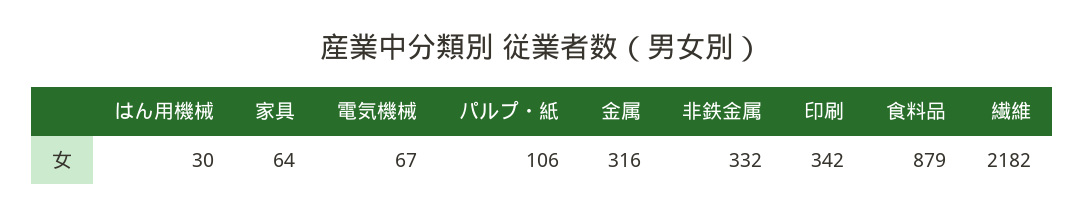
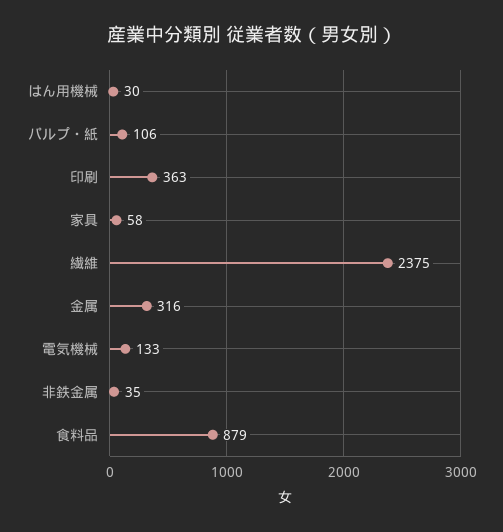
家具: 64 -> 58
電気機械: 67 -> 133
非鉄金属: 332 -> 35
印刷: 342 -> 363
繊維: 2182 -> 2375

